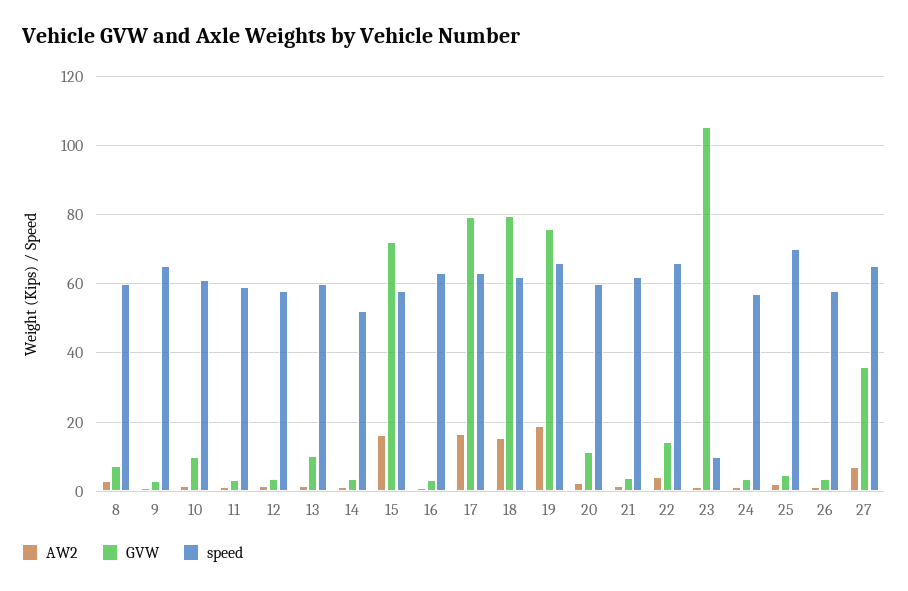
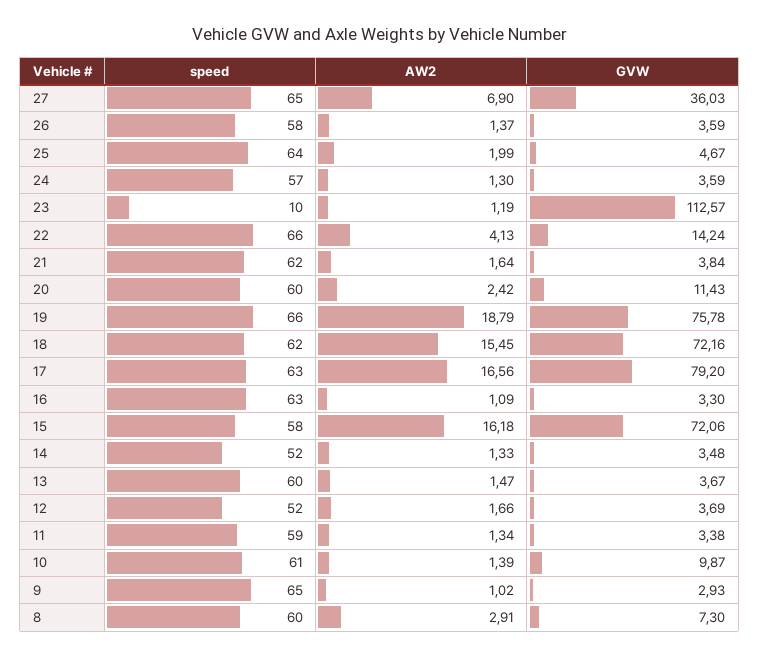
speed, 12: 58 -> 52
GVW, 13: 10 -> 3.67
GVW, 18: 80 -> 72.16
GVW, 23: 106 -> 112.57
speed, 25: 70 -> 64

